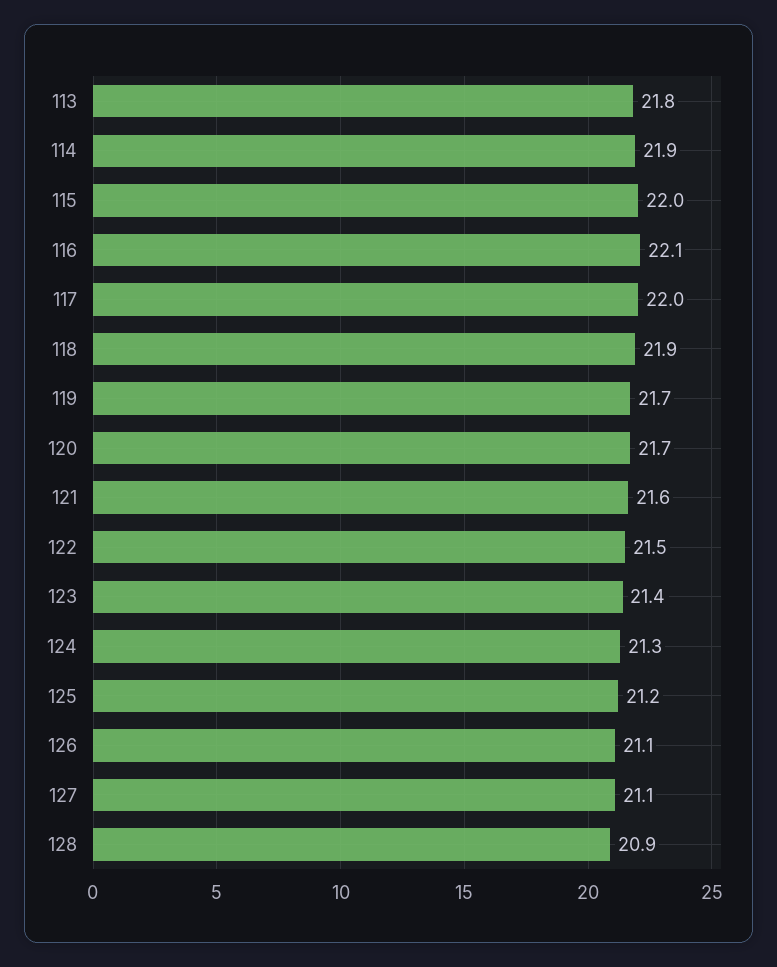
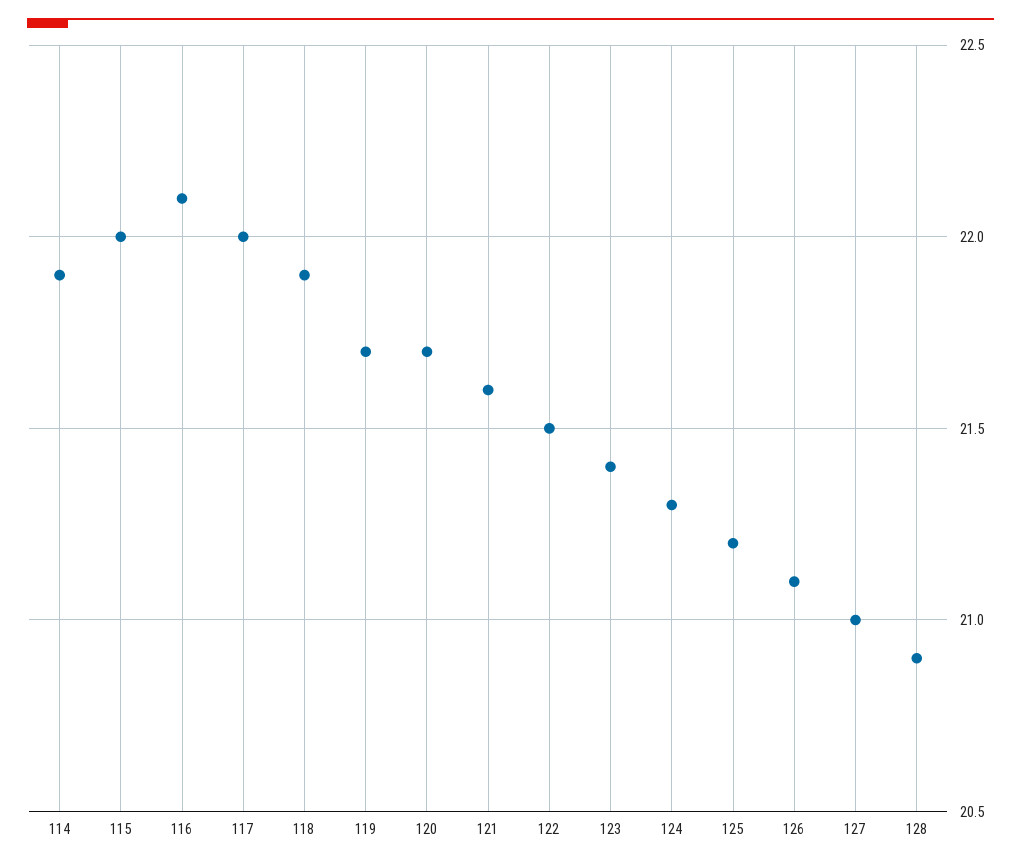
113: 21.8 -> none
127: 21.1 -> 21

